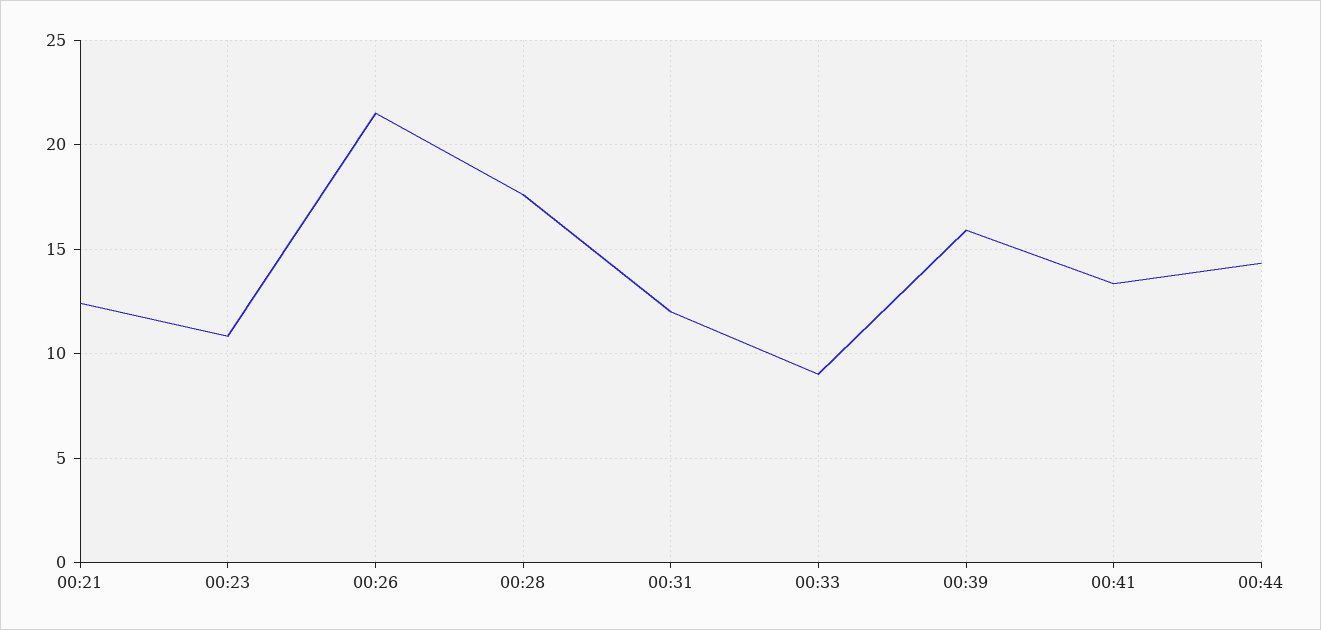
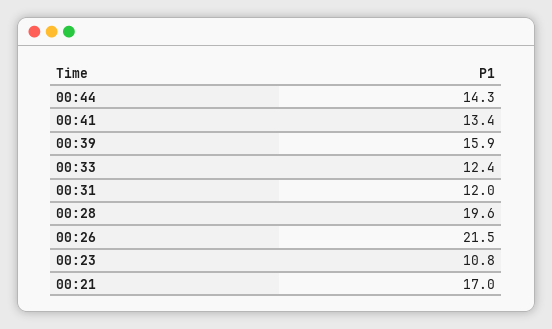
00:21: 12.5 -> 17
00:28: 17.5 -> 19.6
00:33: 9 -> 12.4

